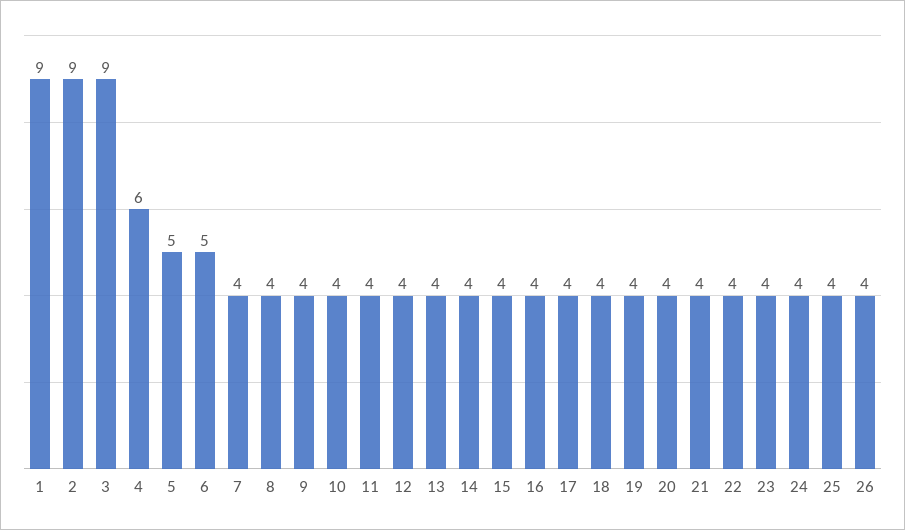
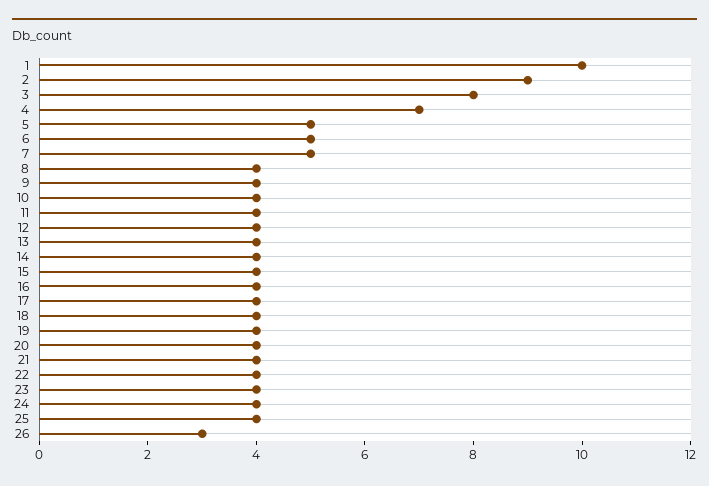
1: 9 -> 10
3: 9 -> 8
4: 6 -> 7
7: 4 -> 5
26: 4 -> 3

